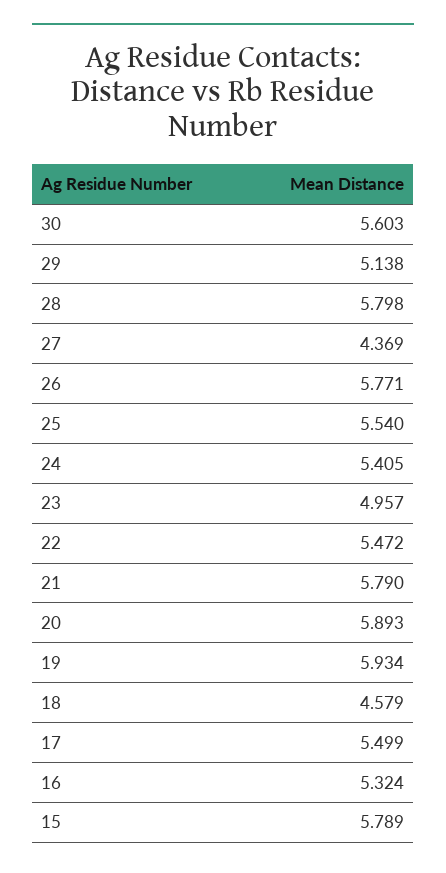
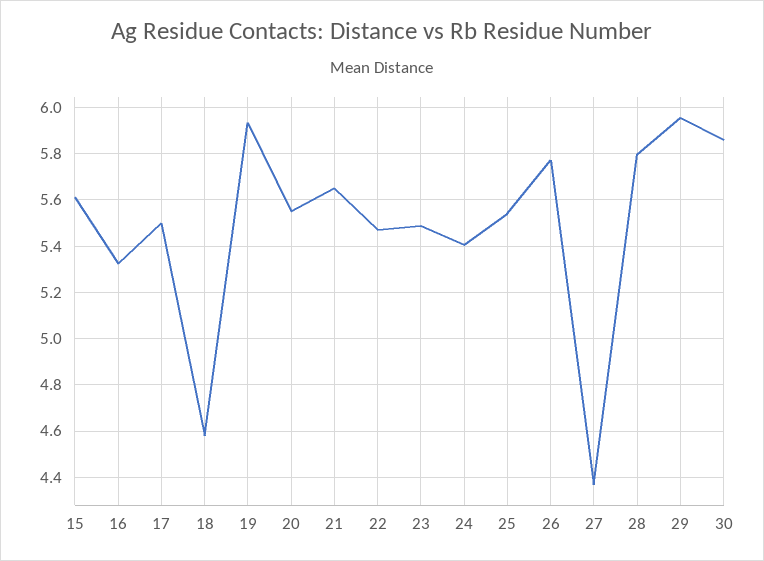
30: 5.603 -> 5.85
29: 5.138 -> 5.95
23: 4.957 -> 5.5
21: 5.79 -> 5.65
20: 5.893 -> 5.55
15: 5.789 -> 5.6

